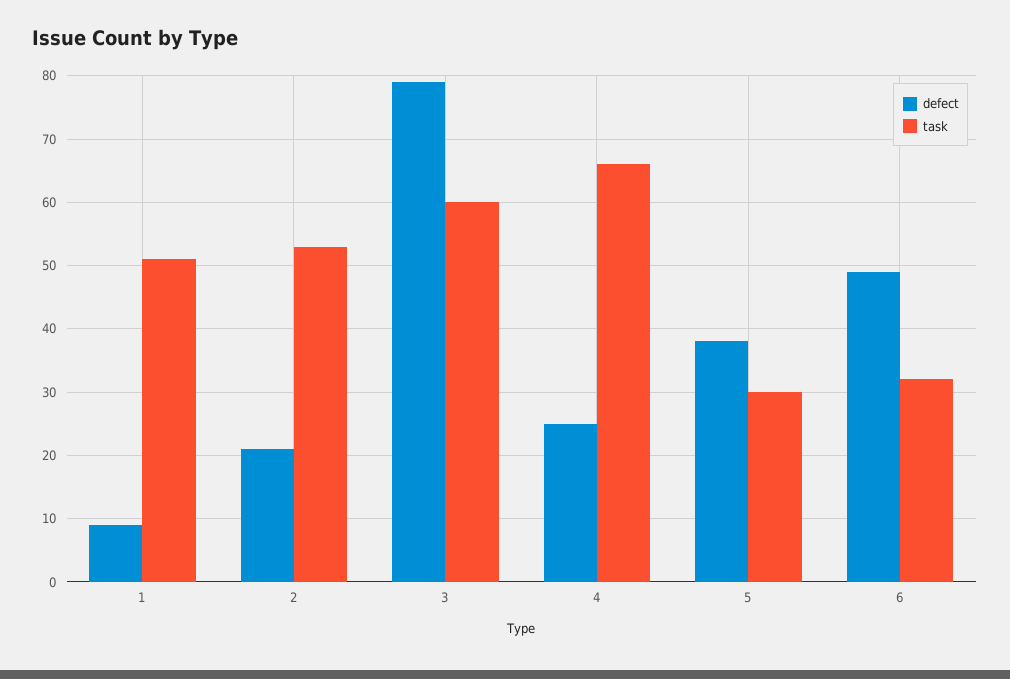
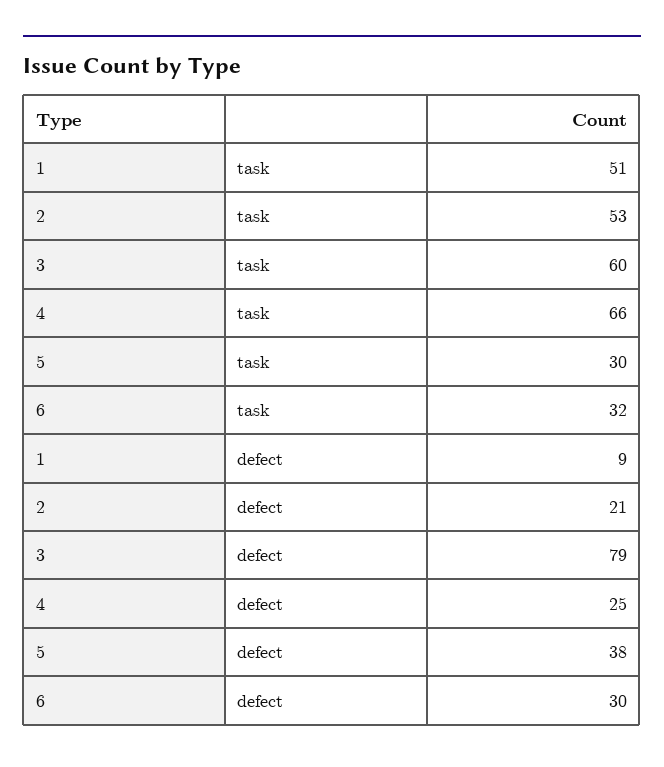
defect, 6: 49 -> 30

